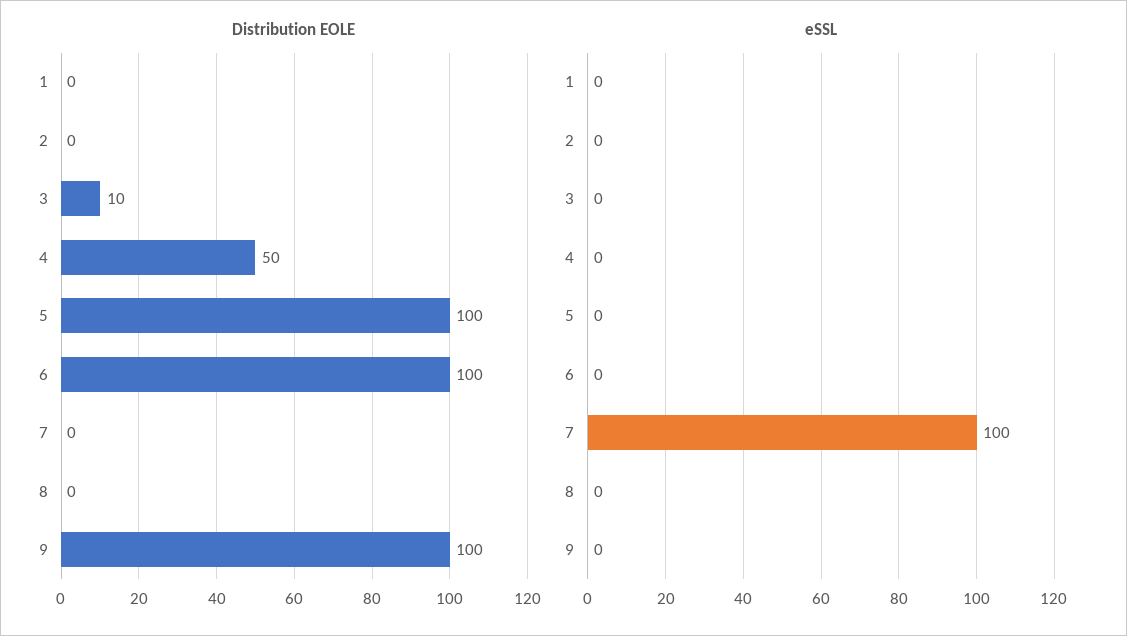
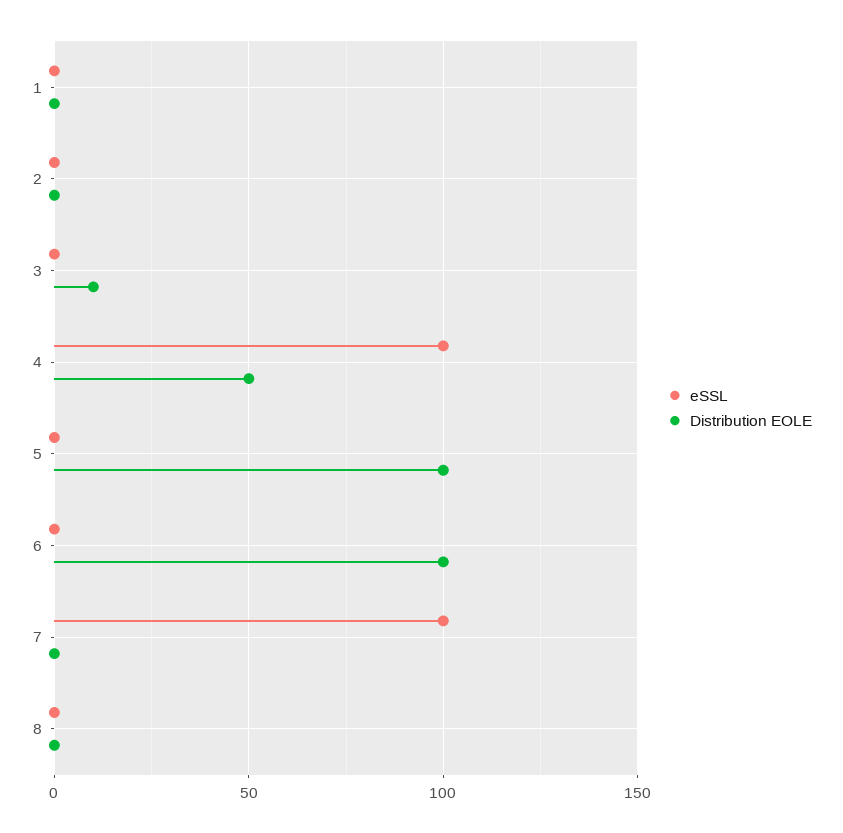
Distribution EOLE, 9: 100 -> none
eSSL, 4: 0 -> 100
eSSL, 9: 0 -> none

